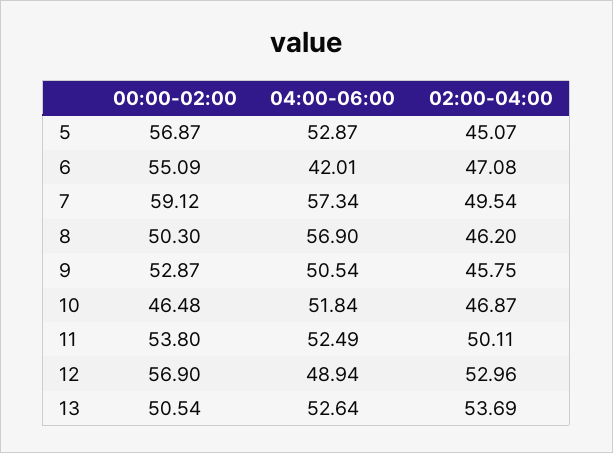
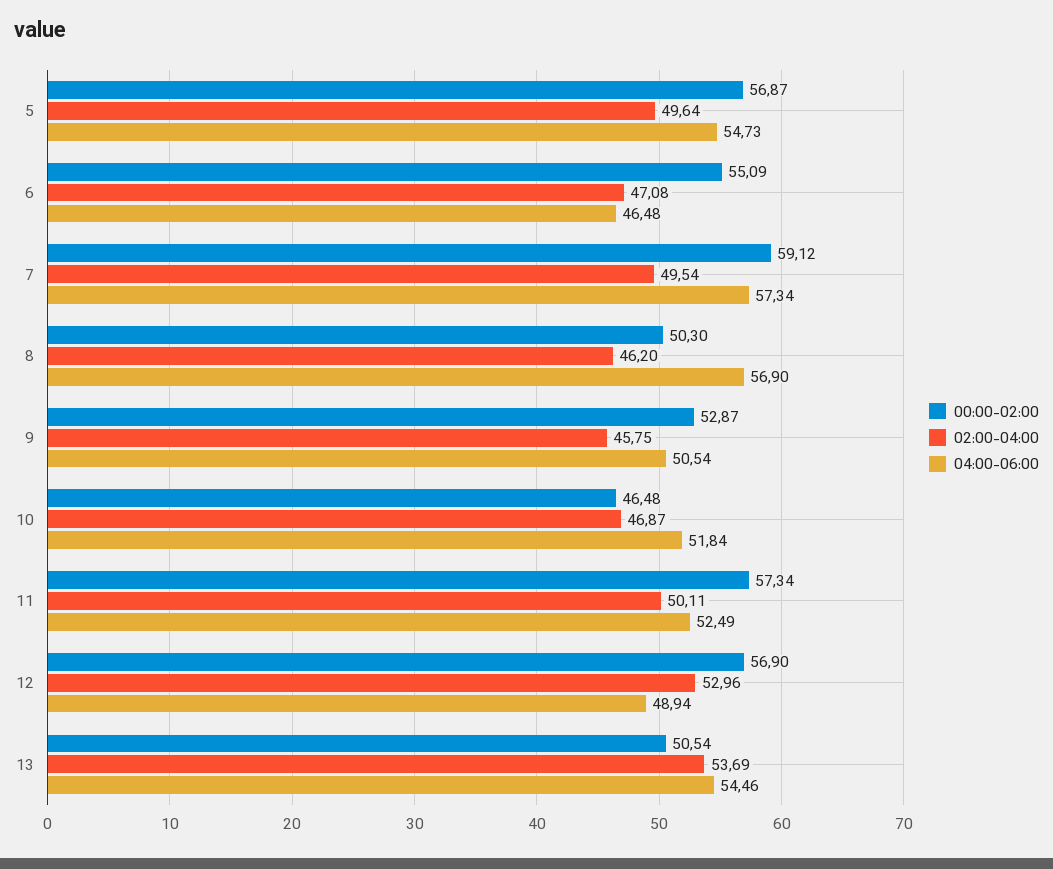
04:00-06:00, 5: 52.87 -> 54.73
02:00-04:00, 5: 45.07 -> 49.64
04:00-06:00, 6: 42.01 -> 46.48
00:00-02:00, 11: 53.8 -> 57.34
04:00-06:00, 13: 52.64 -> 54.46

